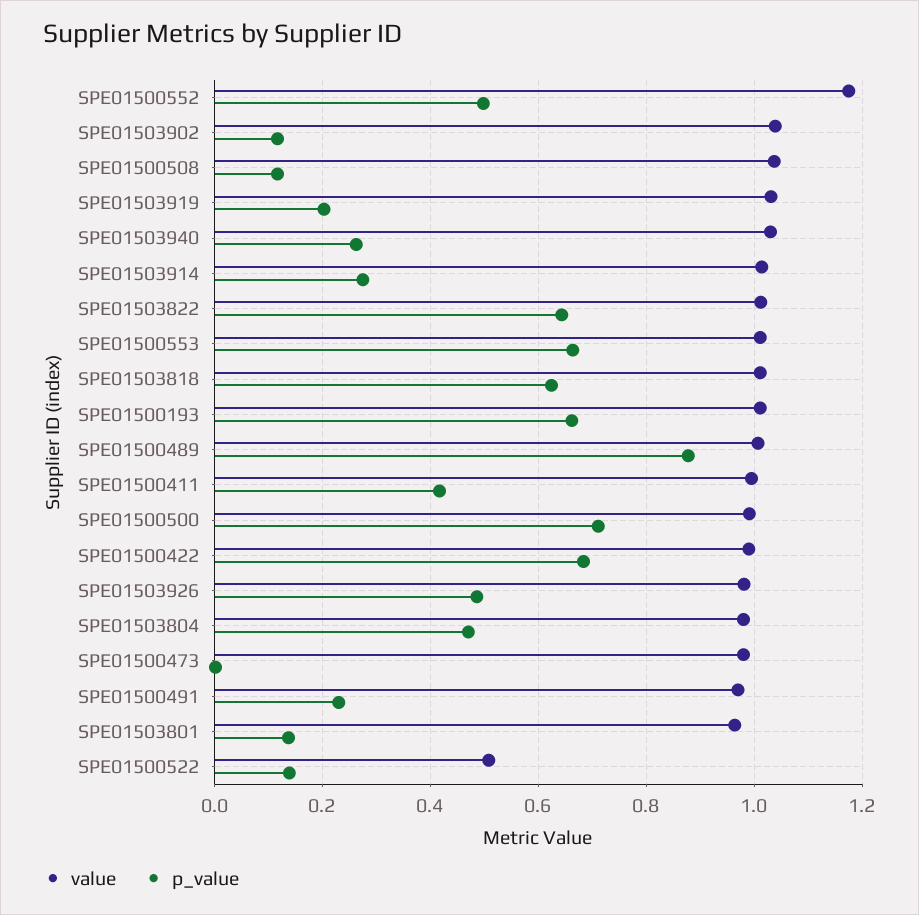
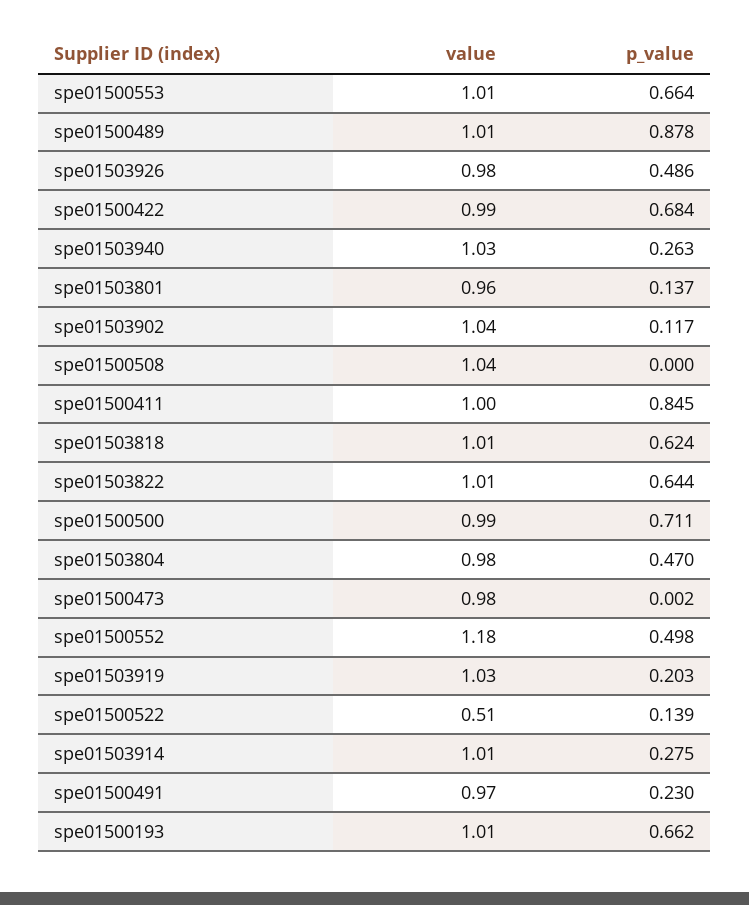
p_value, SPE01500508: 0.12 -> 0
p_value, SPE01500411: 0.42 -> 0.845

